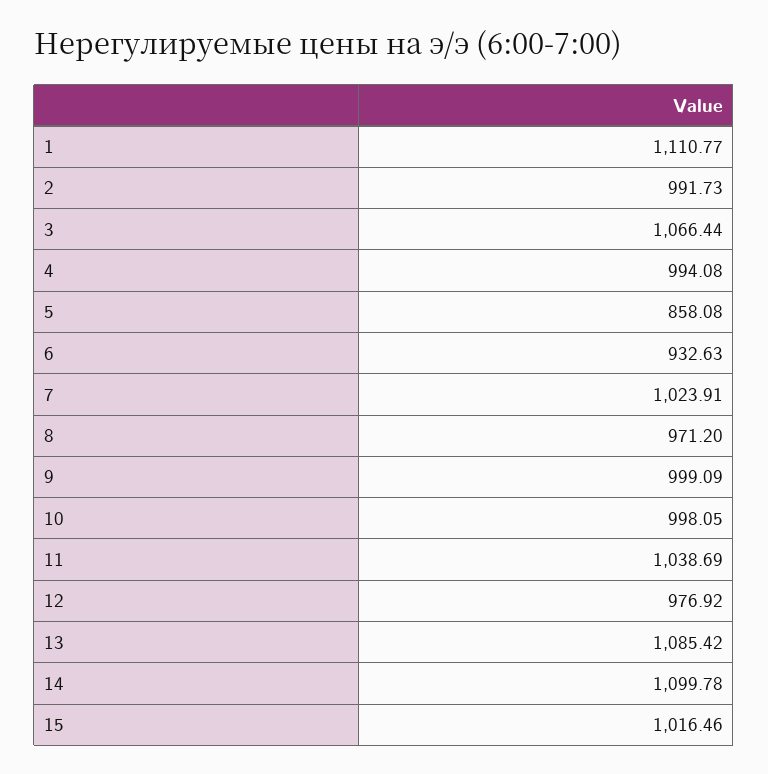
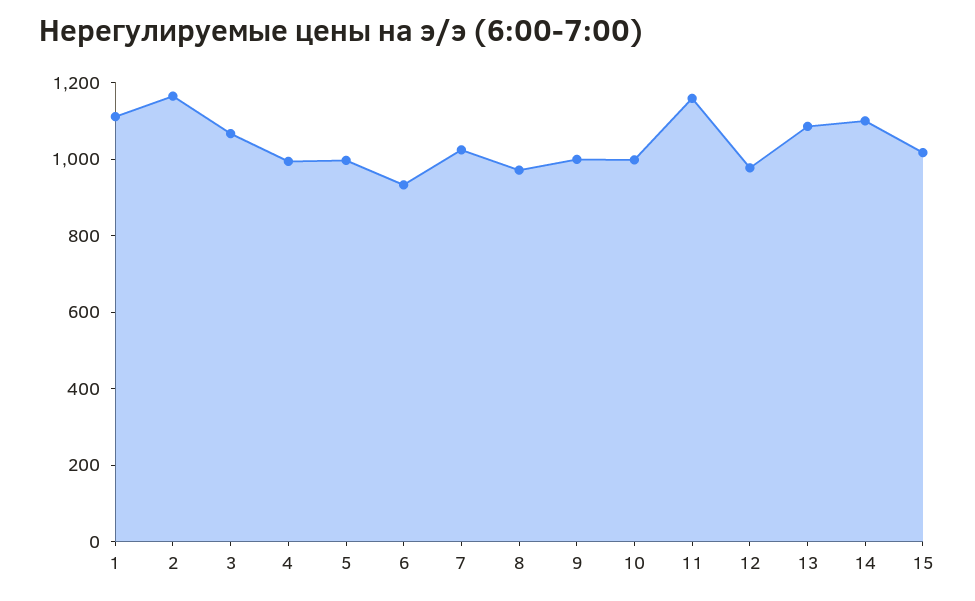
2: 991.73 -> 1150
5: 858.08 -> 1000
11: 1038.69 -> 1150

